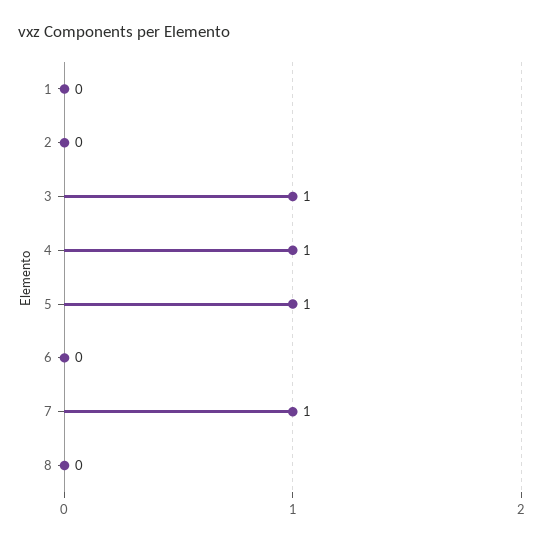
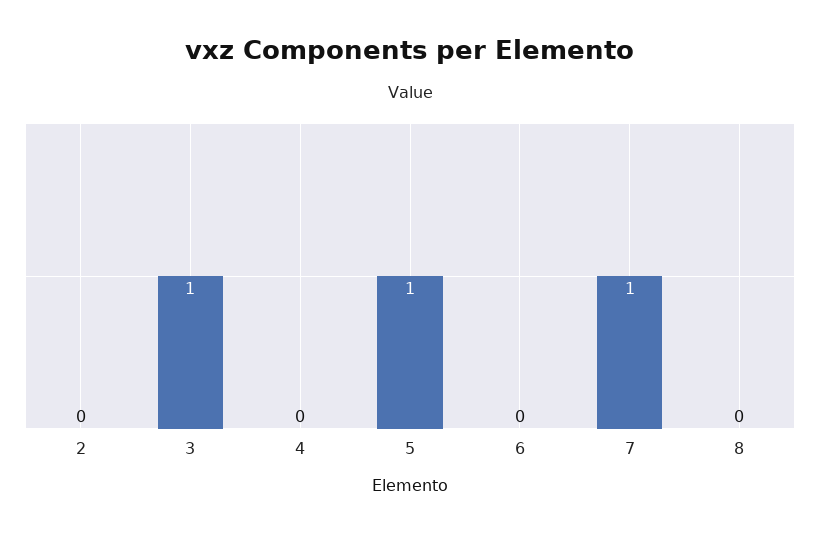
1: 0 -> none
4: 1 -> 0

